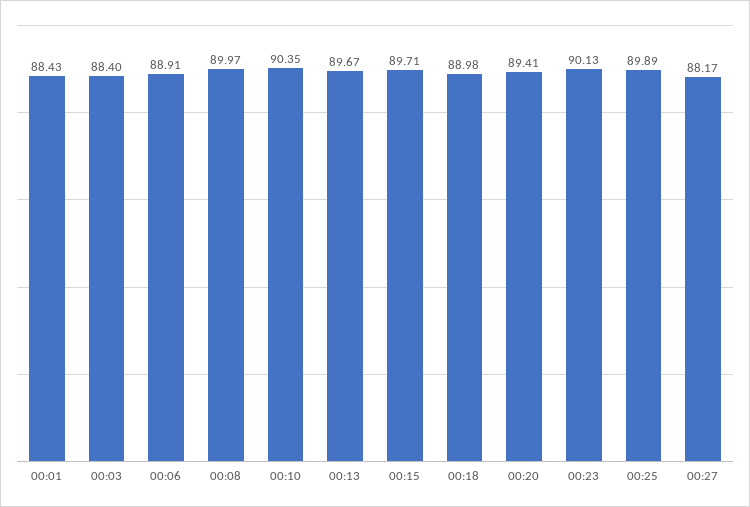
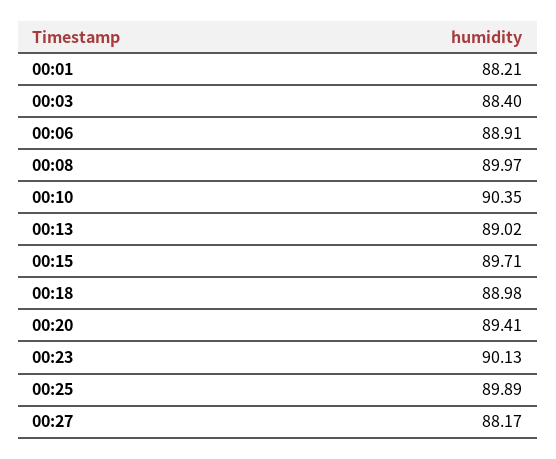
00:01: 88.43 -> 88.21
00:13: 89.67 -> 89.02

